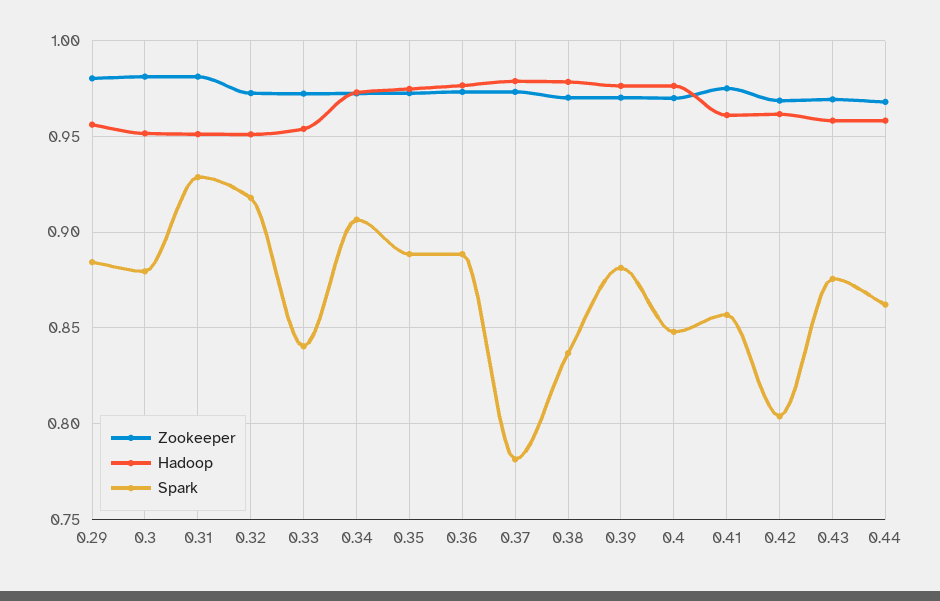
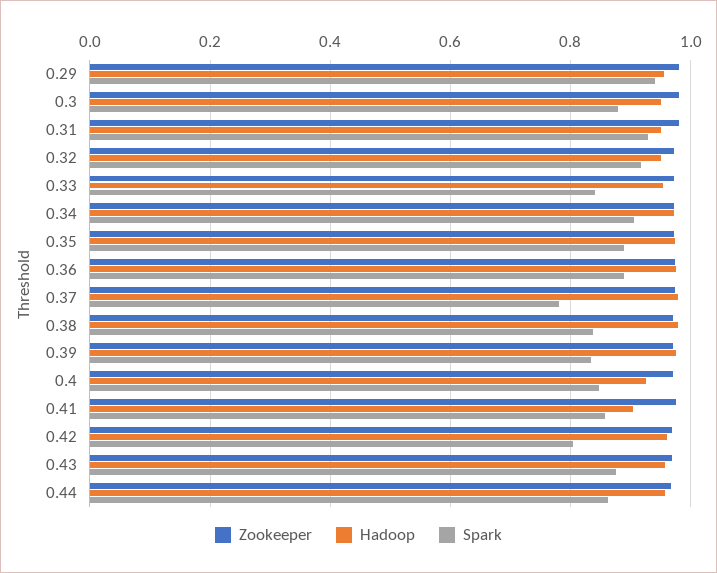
Spark, 0.29: 0.885 -> 0.94
Spark, 0.39: 0.88 -> 0.84
Hadoop, 0.4: 0.975 -> 0.92
Hadoop, 0.41: 0.96 -> 0.9

